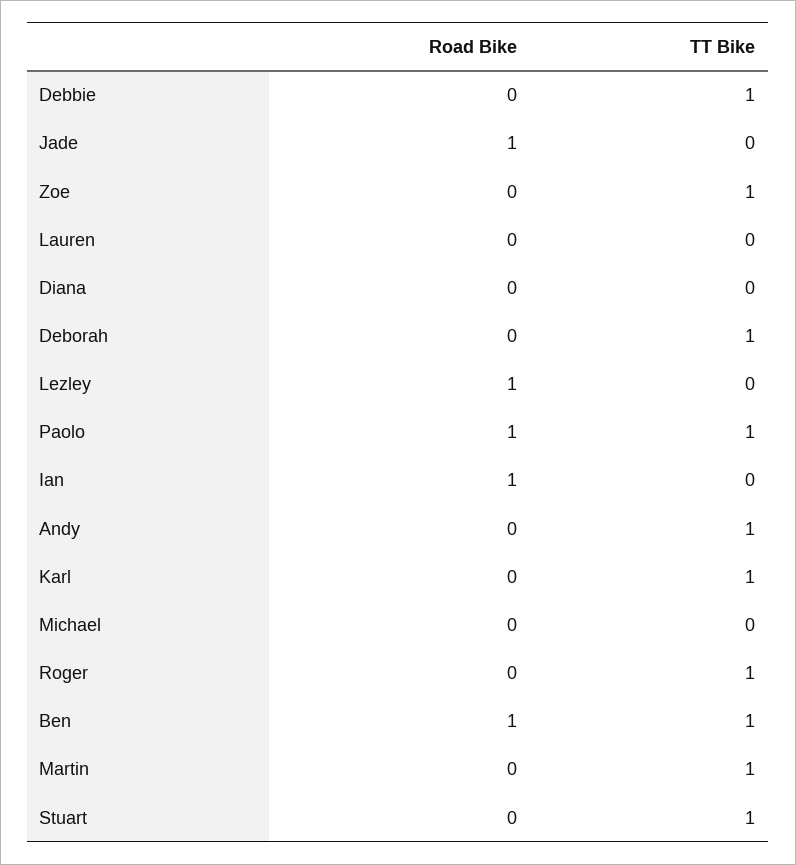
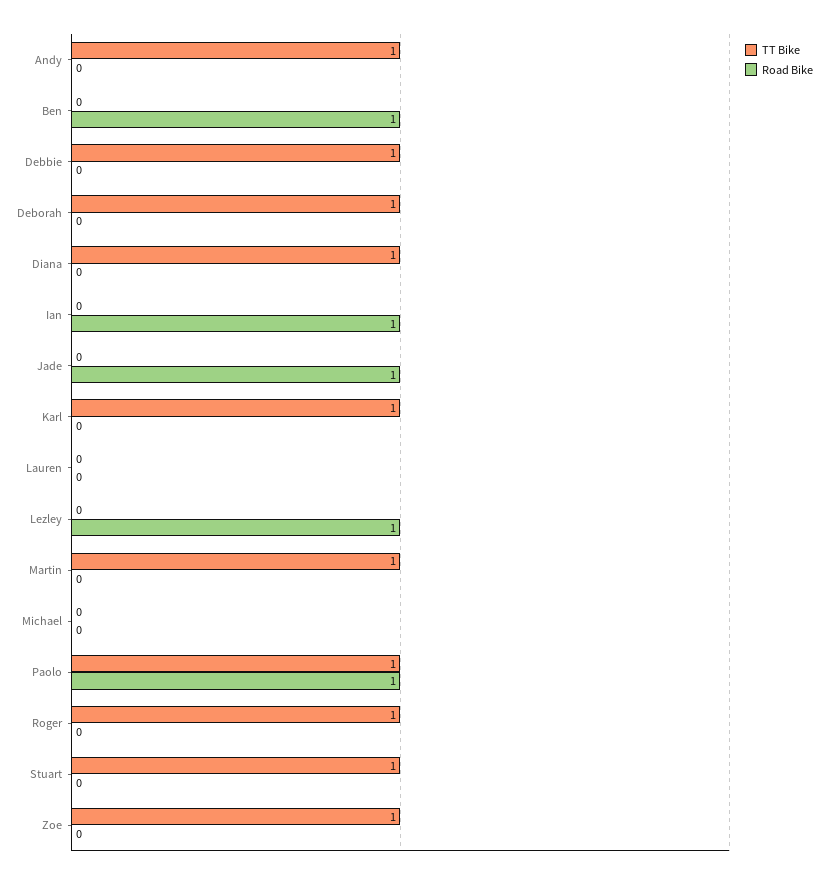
TT Bike, Diana: 0 -> 1
TT Bike, Ben: 1 -> 0

